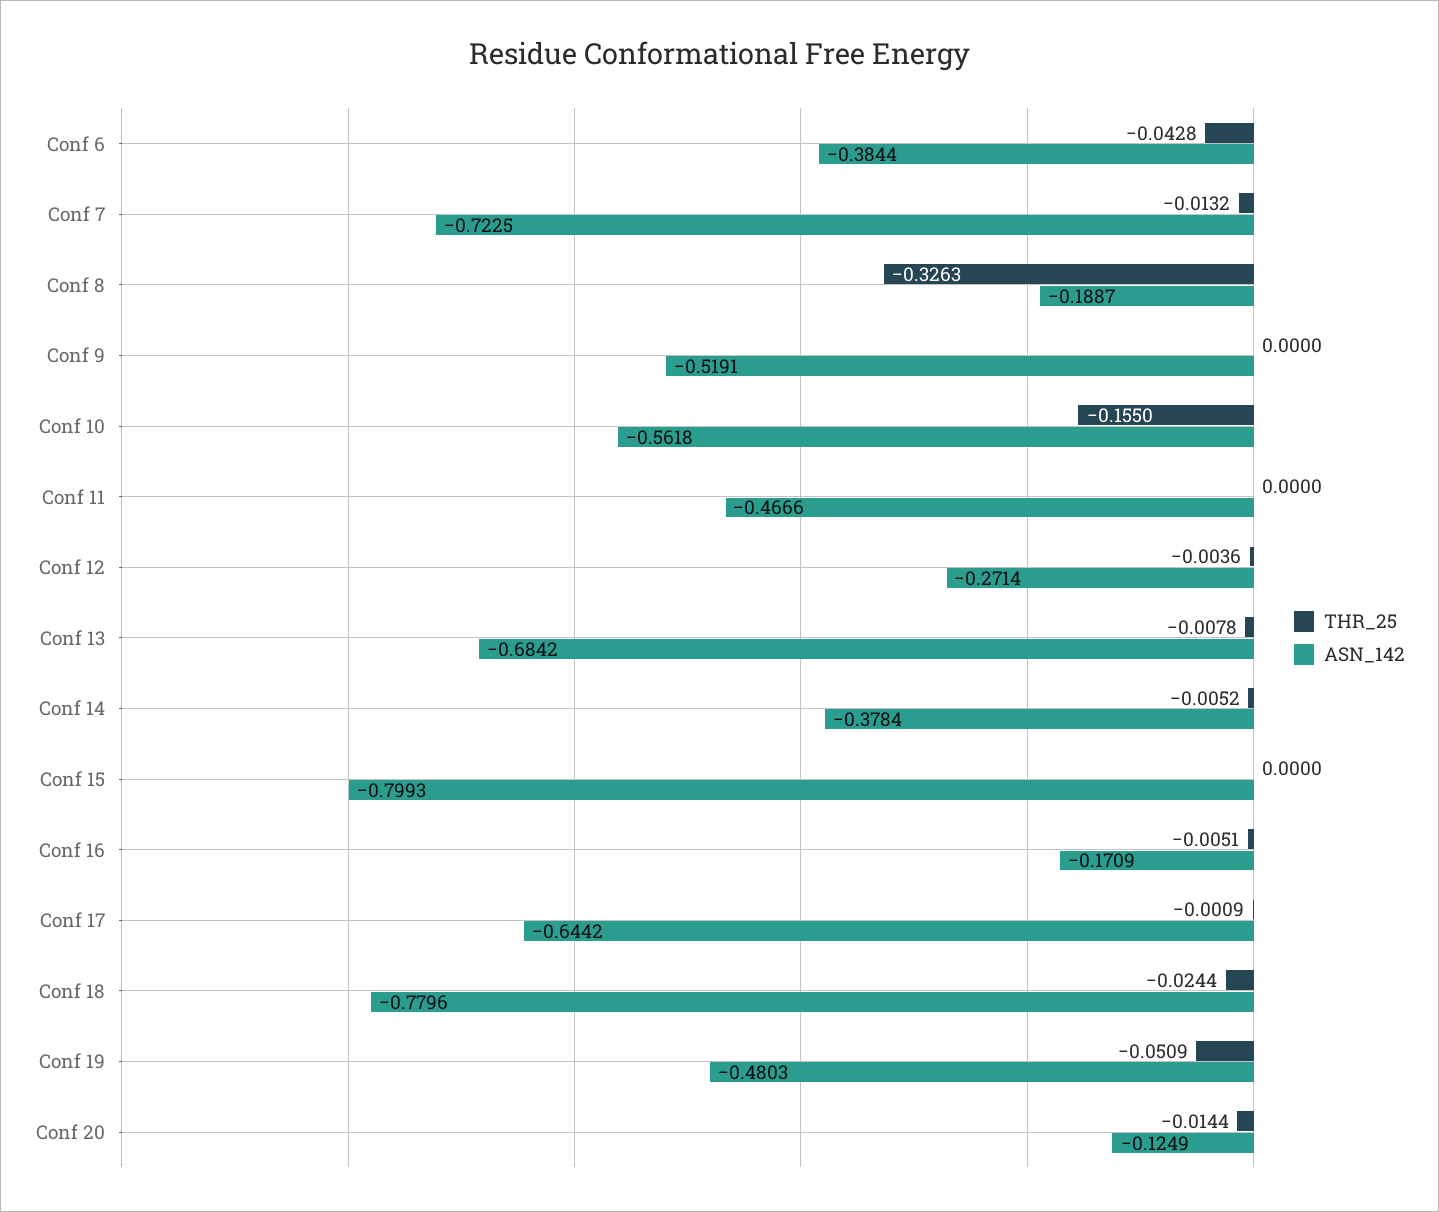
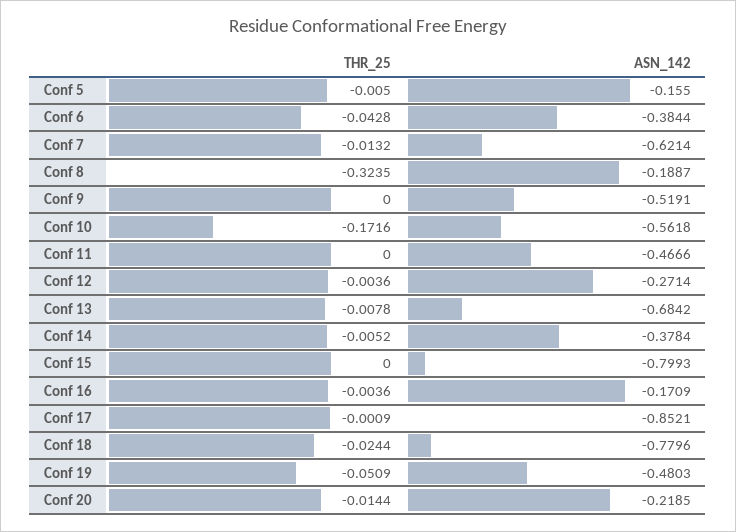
ASN_142, Conf 7: -0.7225 -> -0.6214
THR_25, Conf 8: -0.3263 -> -0.3235
THR_25, Conf 10: -0.155 -> -0.1716
THR_25, Conf 16: -0.0051 -> -0.0036
ASN_142, Conf 17: -0.6442 -> -0.8521
ASN_142, Conf 20: -0.1249 -> -0.2185
THR_25, Conf 5: none -> -0.005
ASN_142, Conf 5: none -> -0.155

